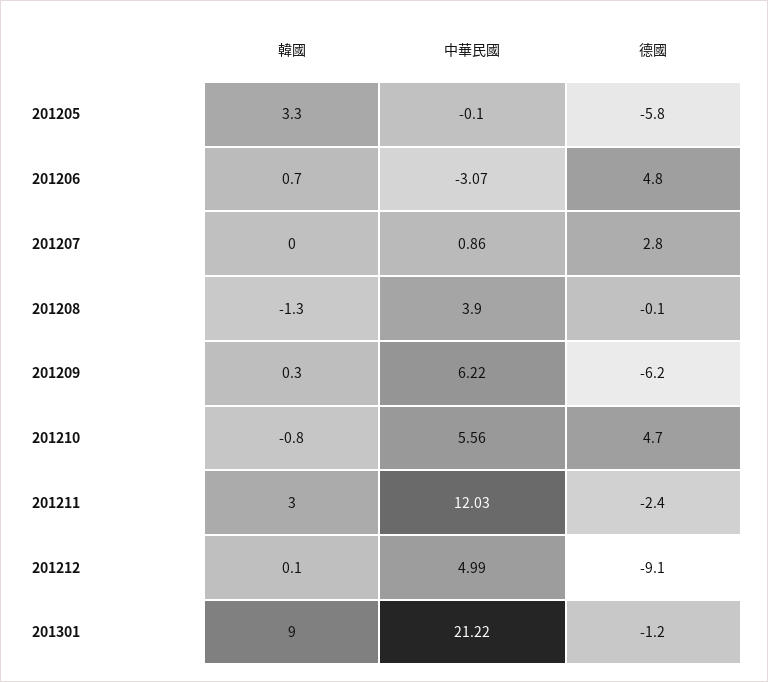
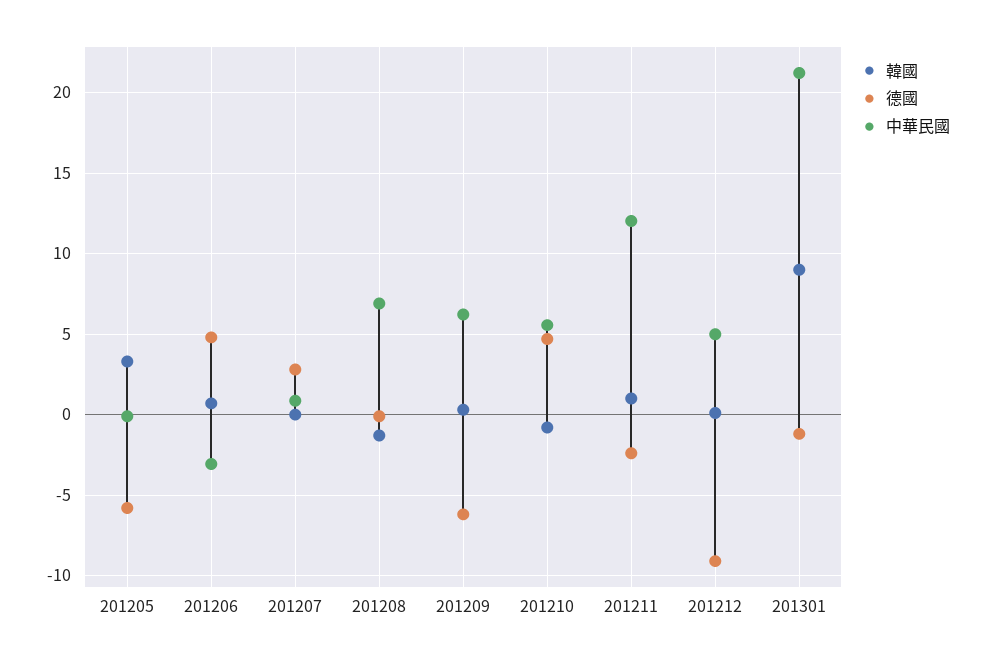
中華民國, 201208: 3.9 -> 7
韓國, 201211: 3 -> 1

